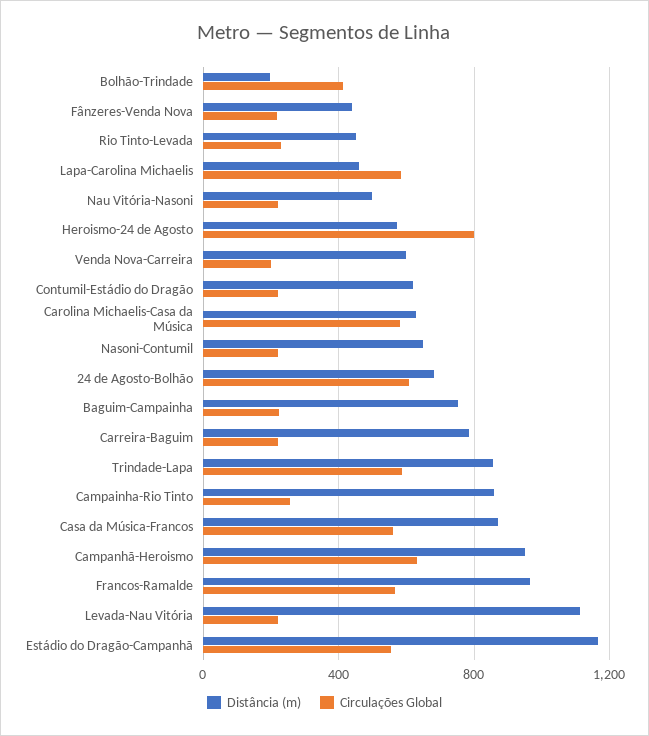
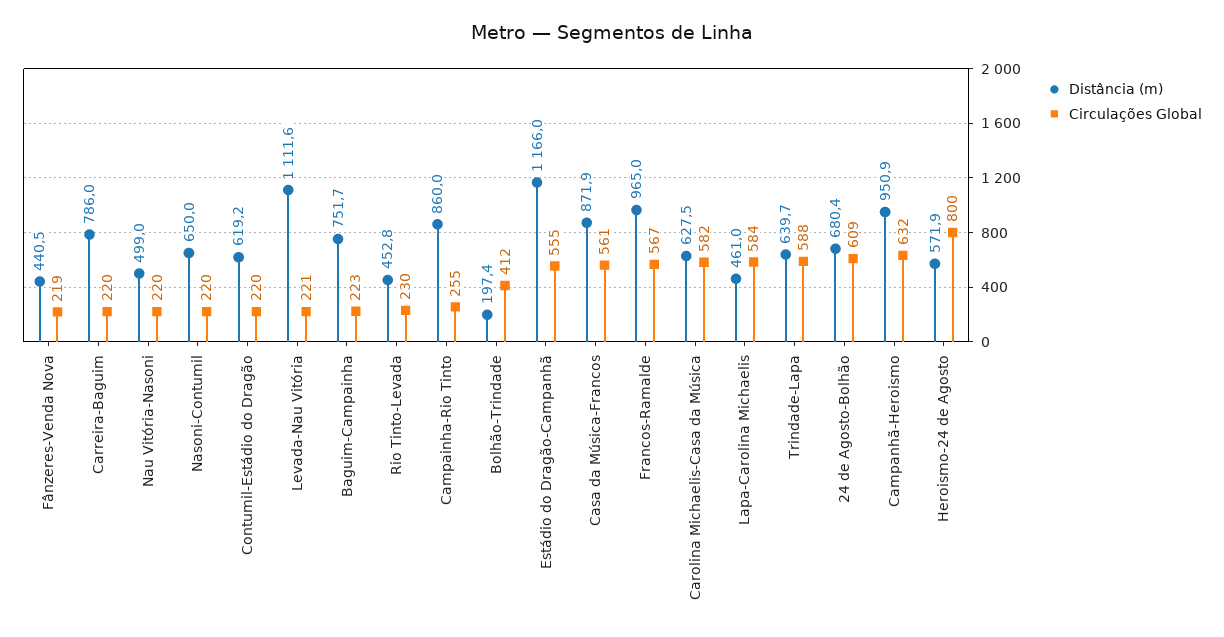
Distância (m), Venda Nova-Carreira: 600 -> none
Circulações Global, Venda Nova-Carreira: 200 -> none
Distância (m), Trindade-Lapa: 850 -> 639.7

